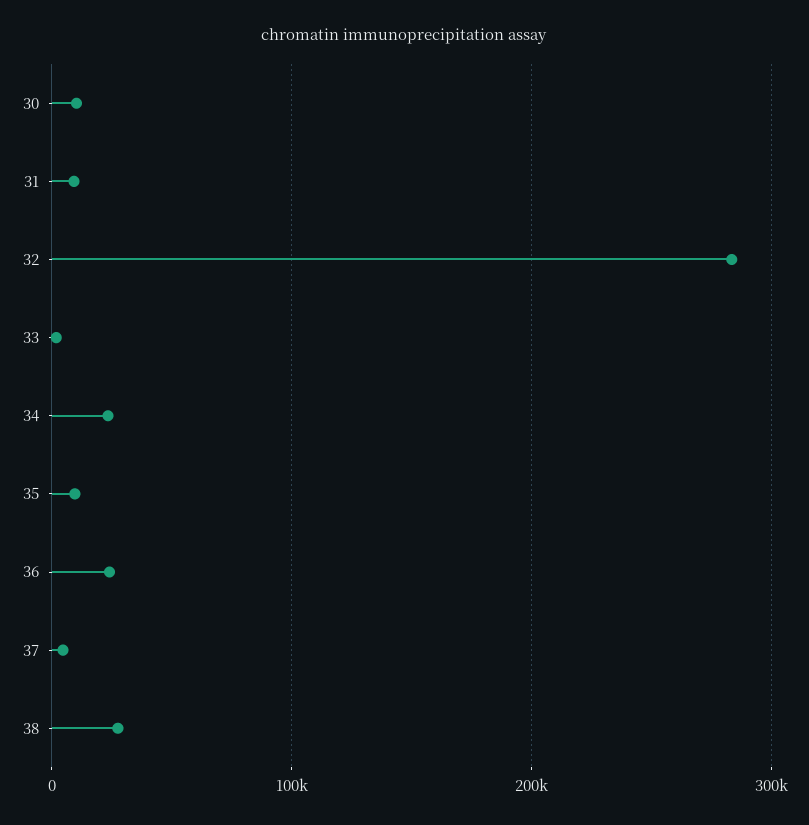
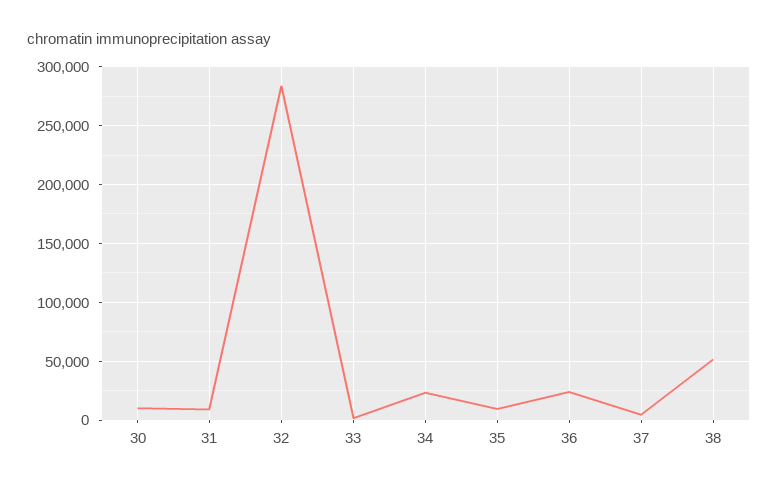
38: 30000 -> 50000

